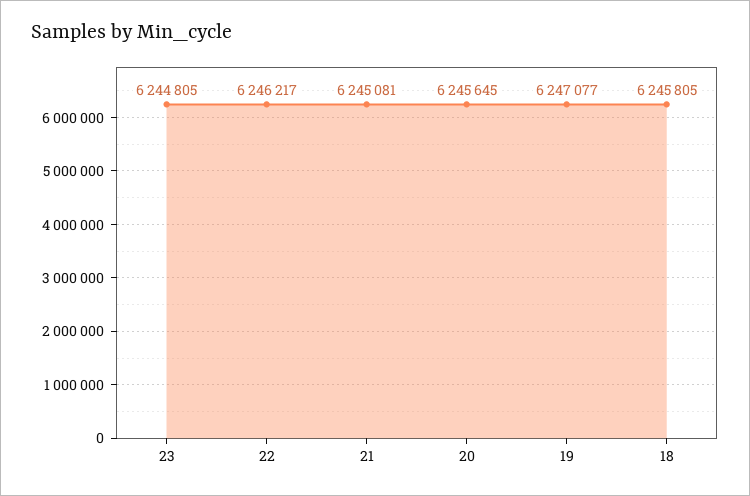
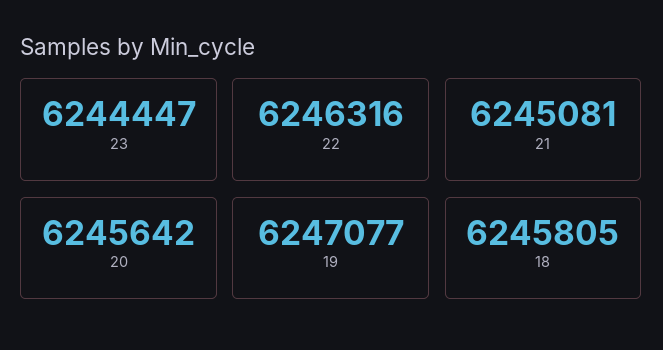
23: 6244805 -> 6244447
22: 6246217 -> 6246316
20: 6245645 -> 6245642

